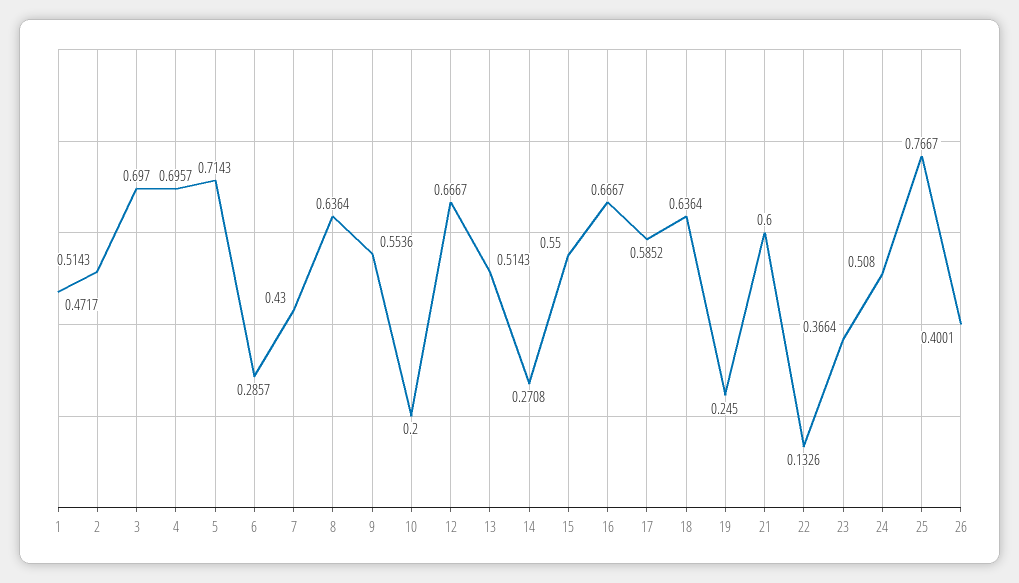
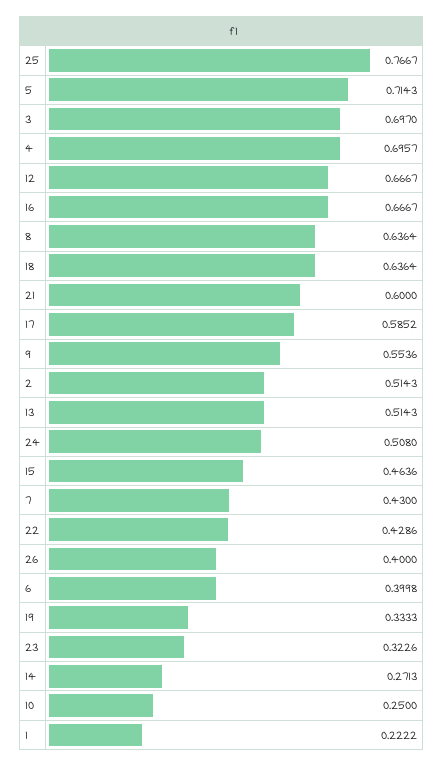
1: 0.4717 -> 0.2222
6: 0.2857 -> 0.3998
10: 0.2 -> 0.25
14: 0.2708 -> 0.2713
15: 0.55 -> 0.4636
19: 0.245 -> 0.3333
22: 0.1326 -> 0.4286
23: 0.3664 -> 0.3226
26: 0.4001 -> 0.4

